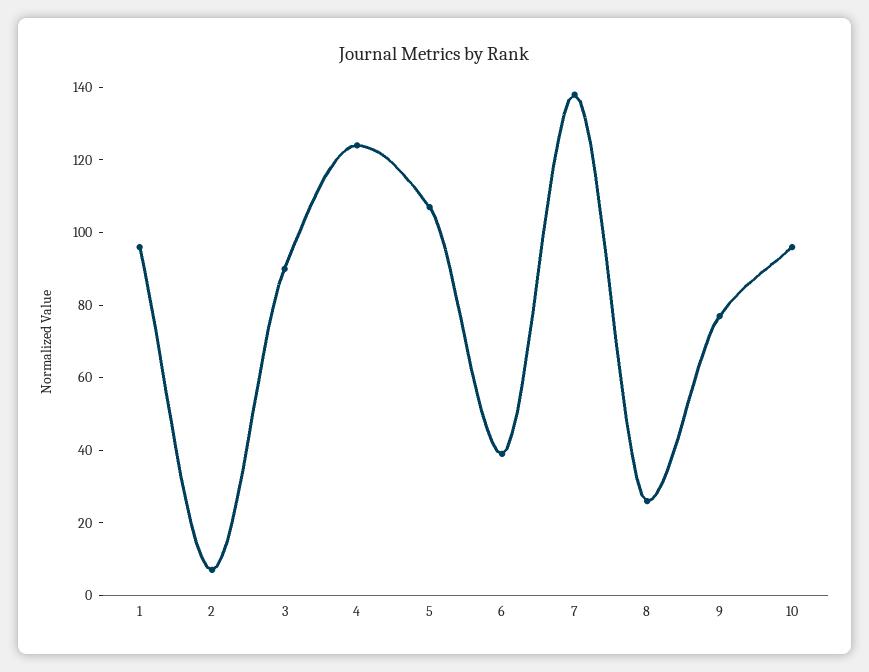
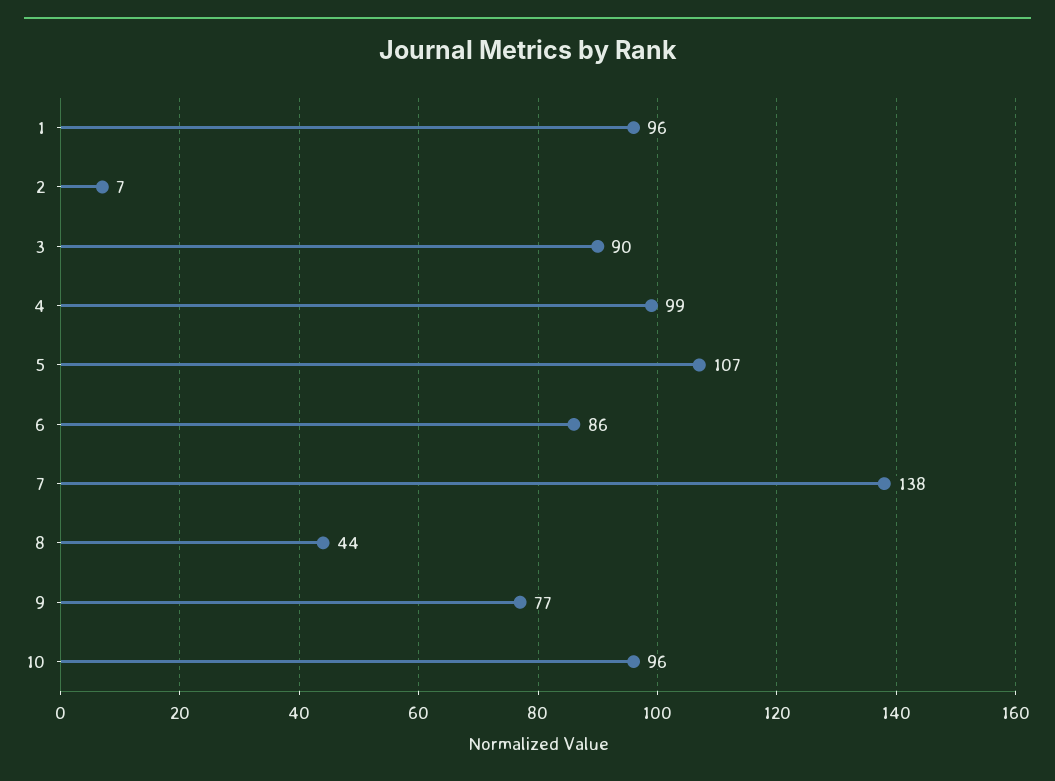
4: 125 -> 99
6: 40 -> 86
8: 25 -> 44

